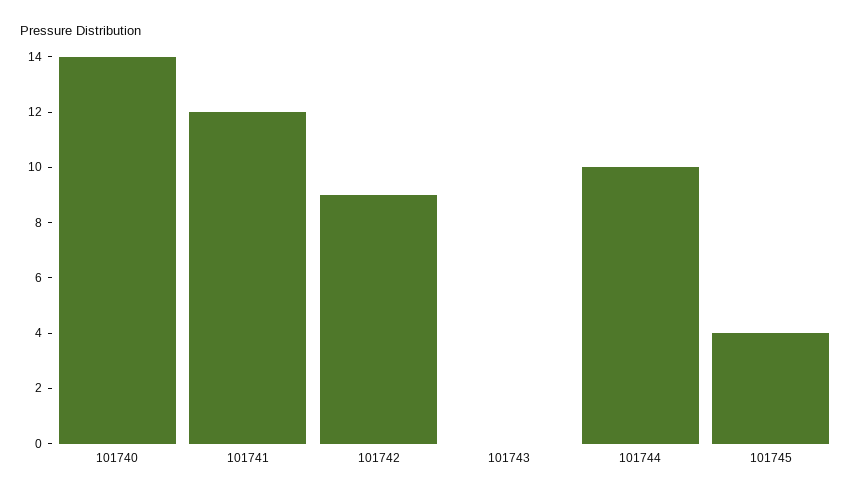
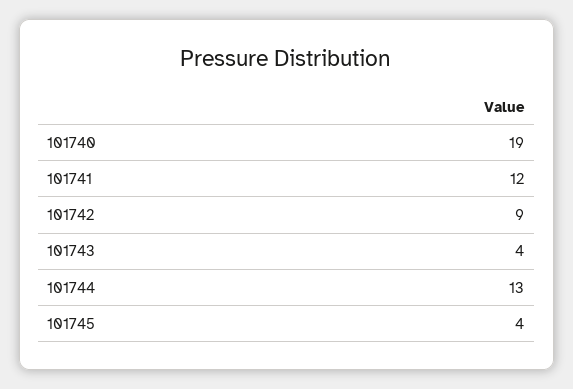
101740: 14 -> 19
101743: 0 -> 4
101744: 10 -> 13

